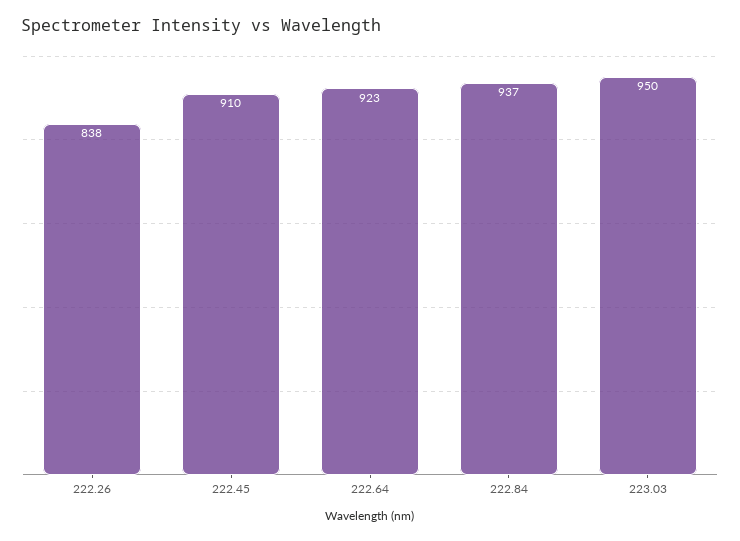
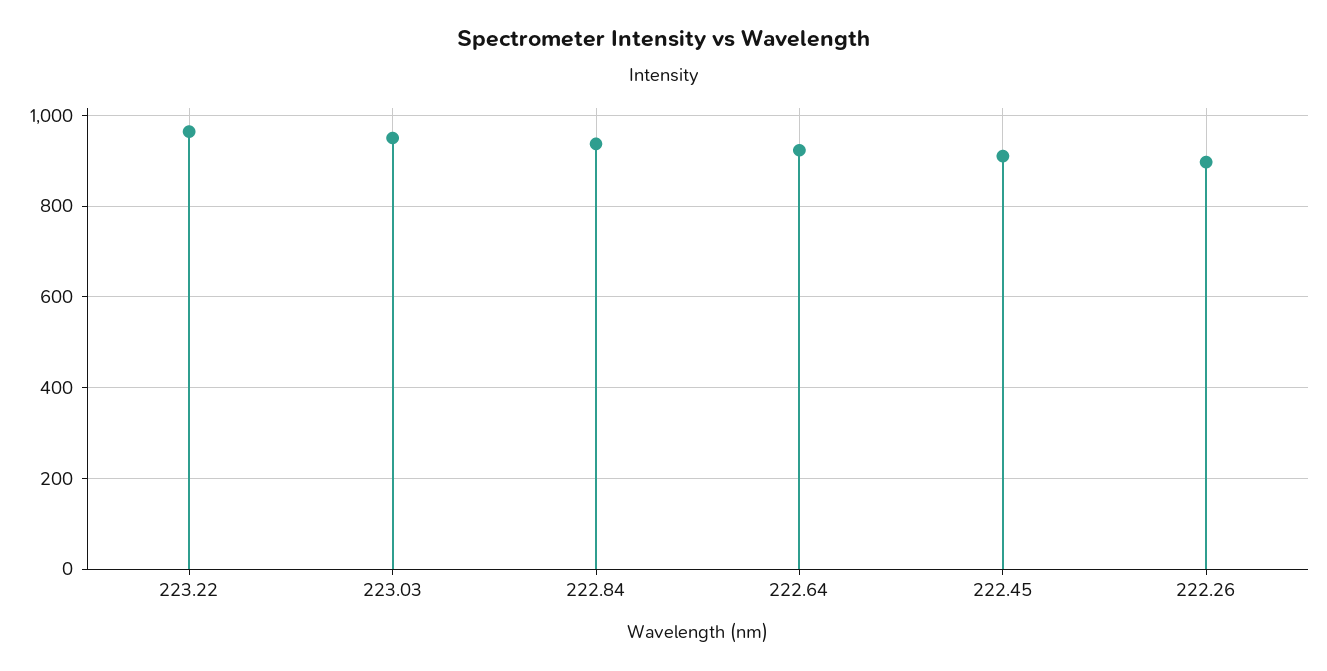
222.26: 838 -> 900
223.22: none -> 960

